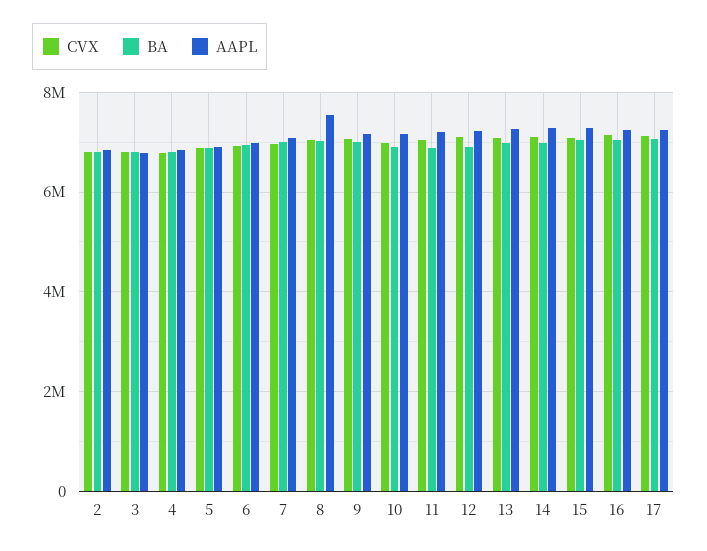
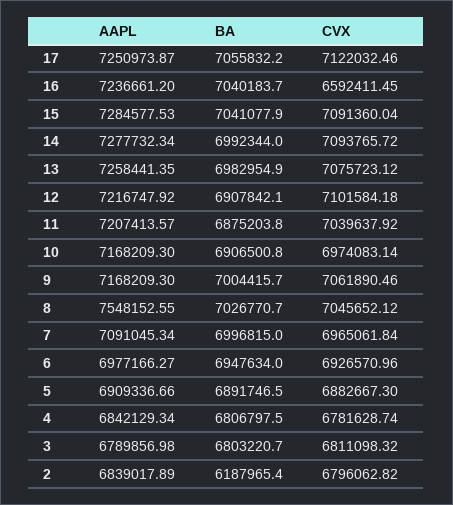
BA, 2: 6800000 -> 6187965.4
CVX, 16: 7200000 -> 6592411.45

